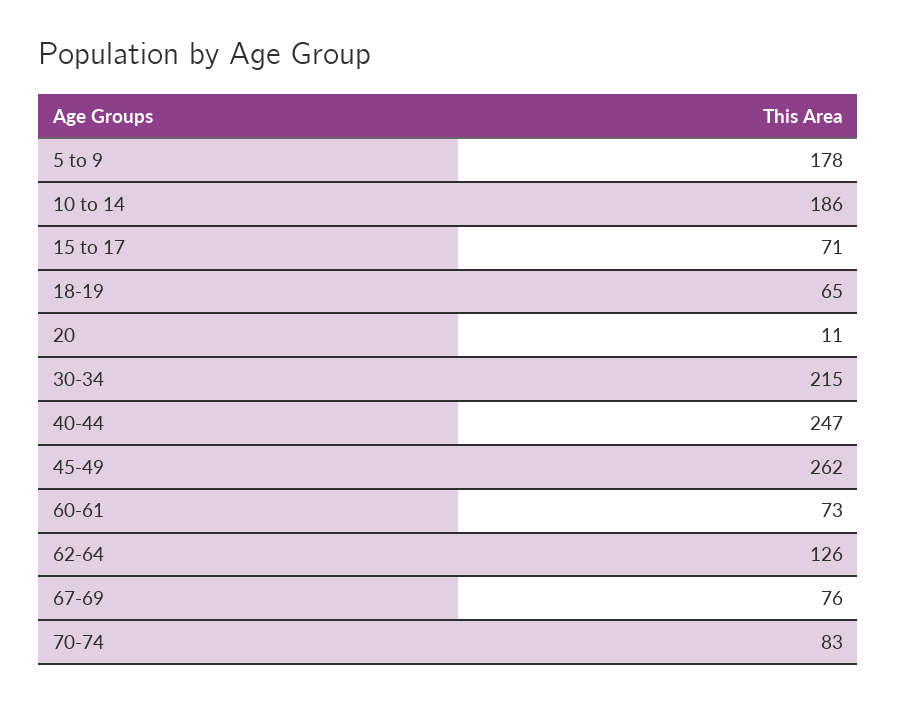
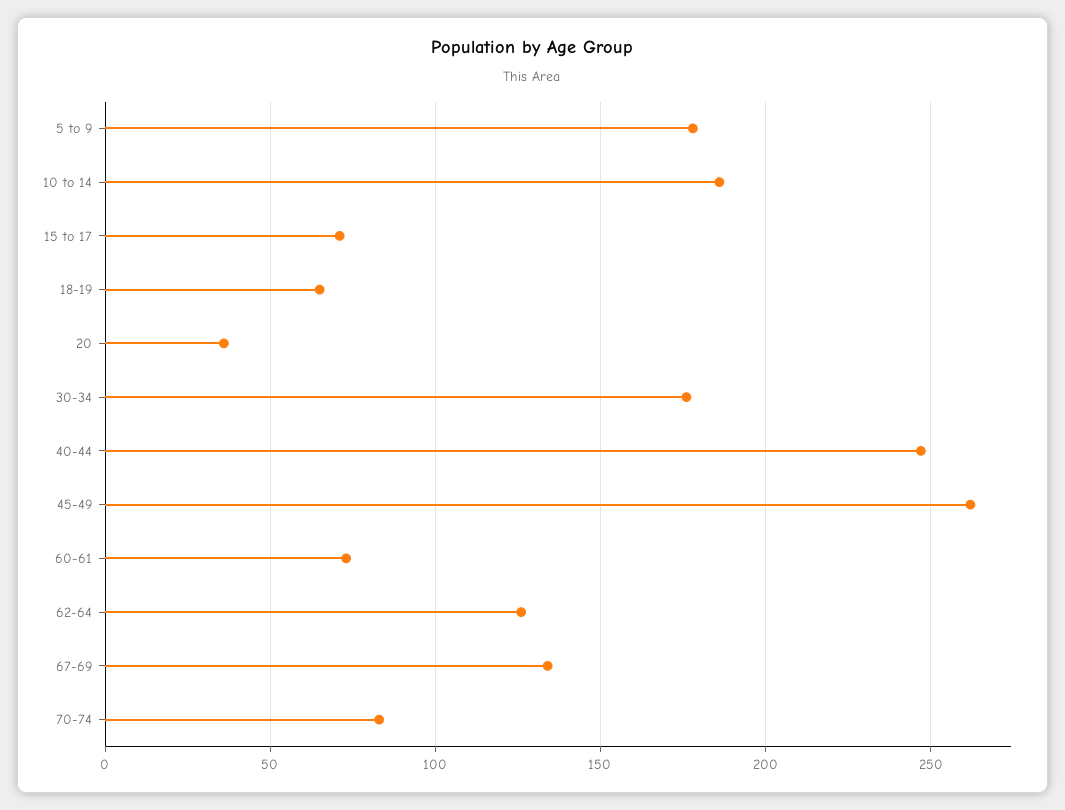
20: 11 -> 35
30-34: 215 -> 175
67-69: 76 -> 135

